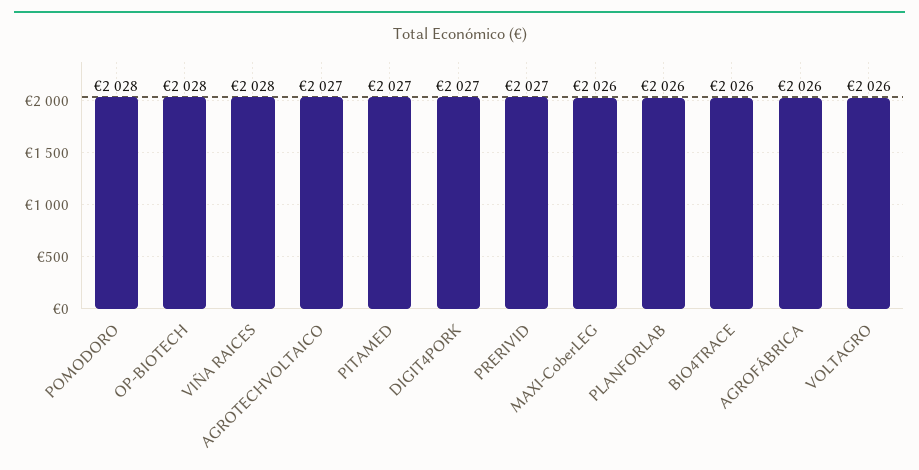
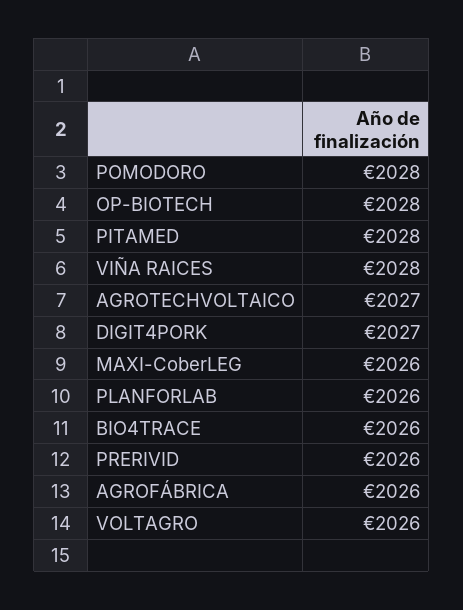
PITAMED: 2027 -> 2028
PRERIVID: 2027 -> 2026

